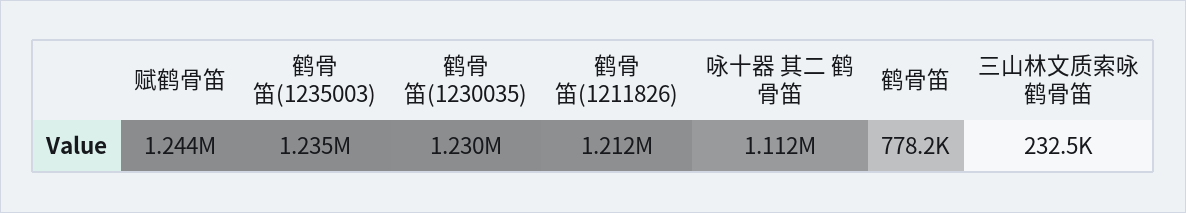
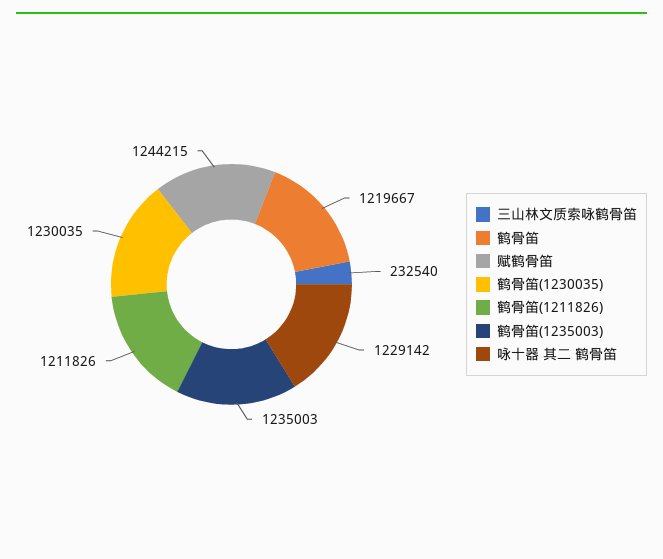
咏十器 其二 鹤骨笛: 1112000 -> 1229142
鹤骨笛: 778200 -> 1219667

